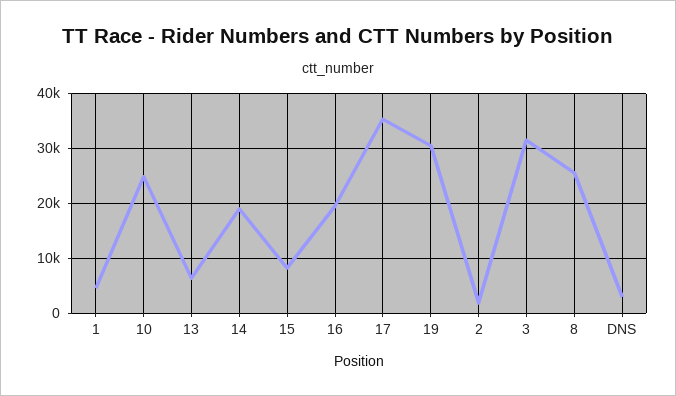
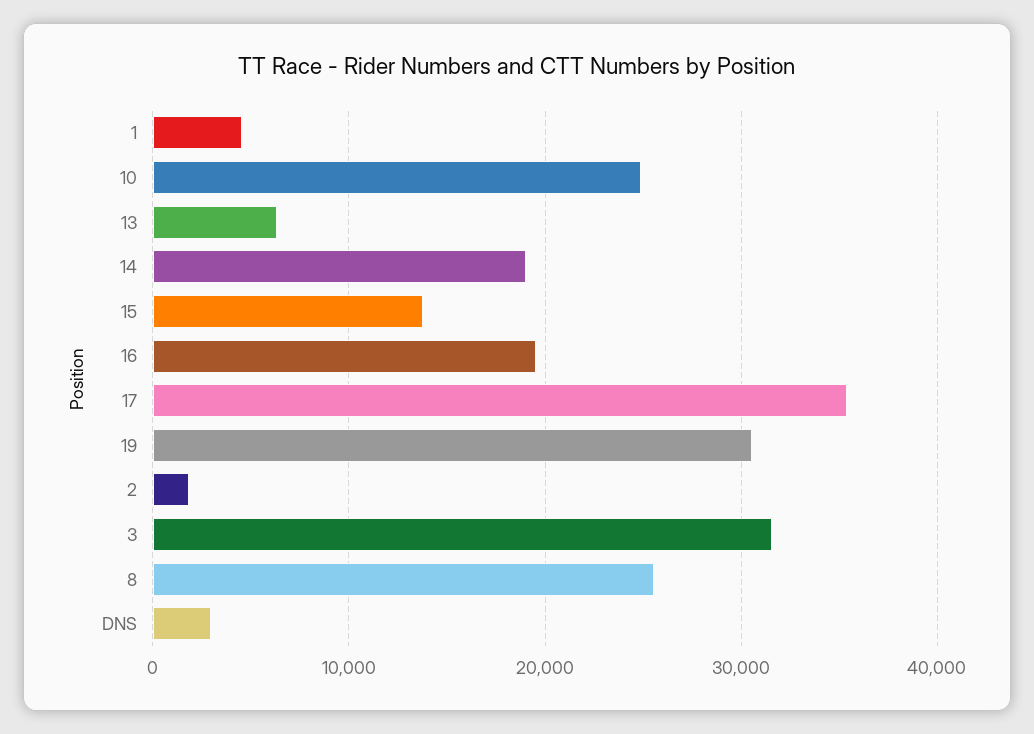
15: 8000 -> 14000

